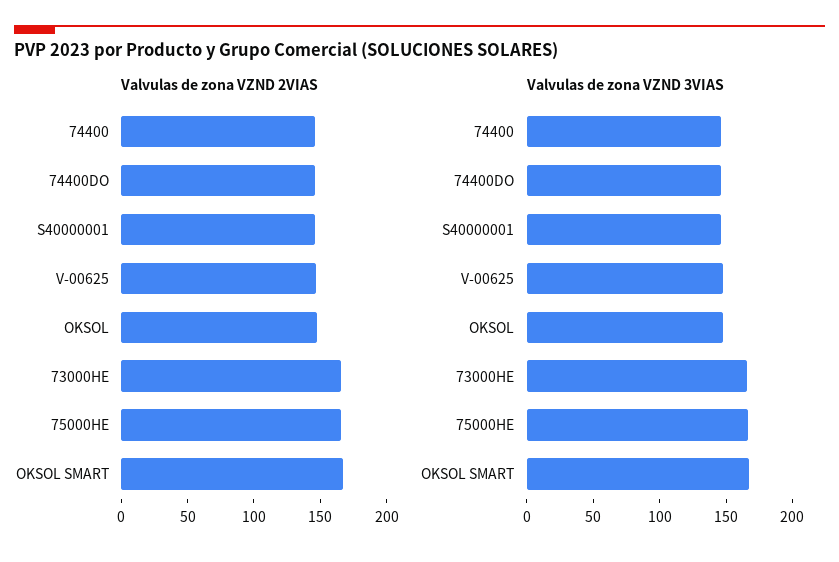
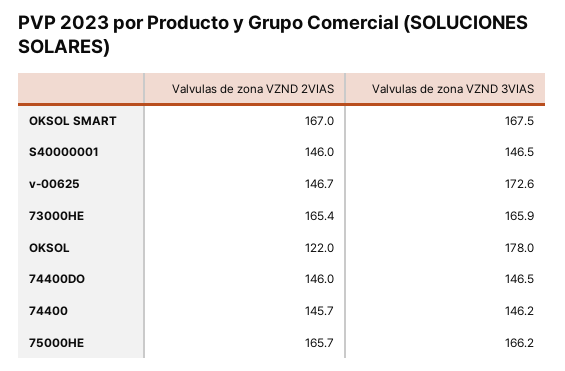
Valvulas de zona VZND 2VIAS, OKSOL: 150 -> 122
Valvulas de zona VZND 3VIAS, V-00625: 150 -> 172.6
Valvulas de zona VZND 3VIAS, OKSOL: 150 -> 178

